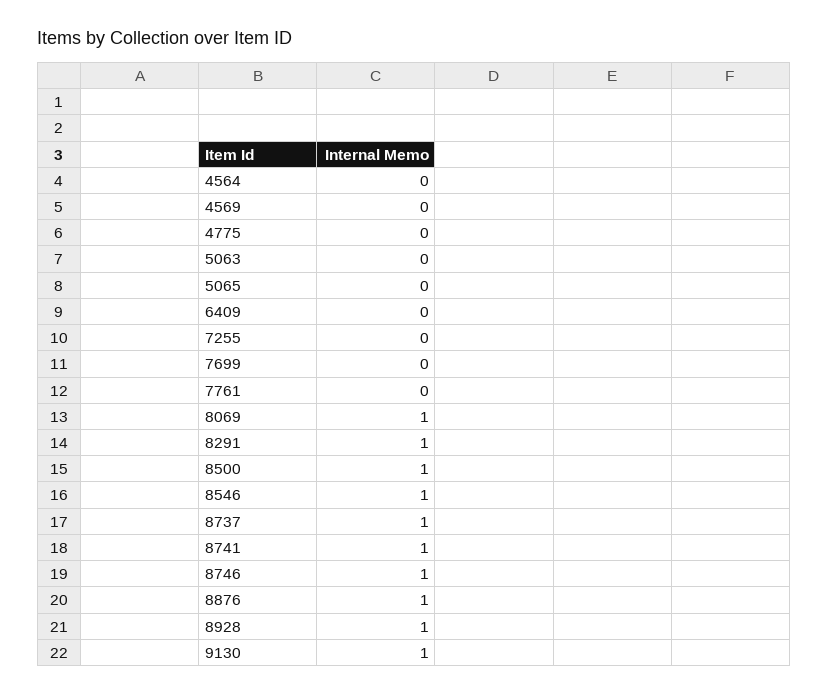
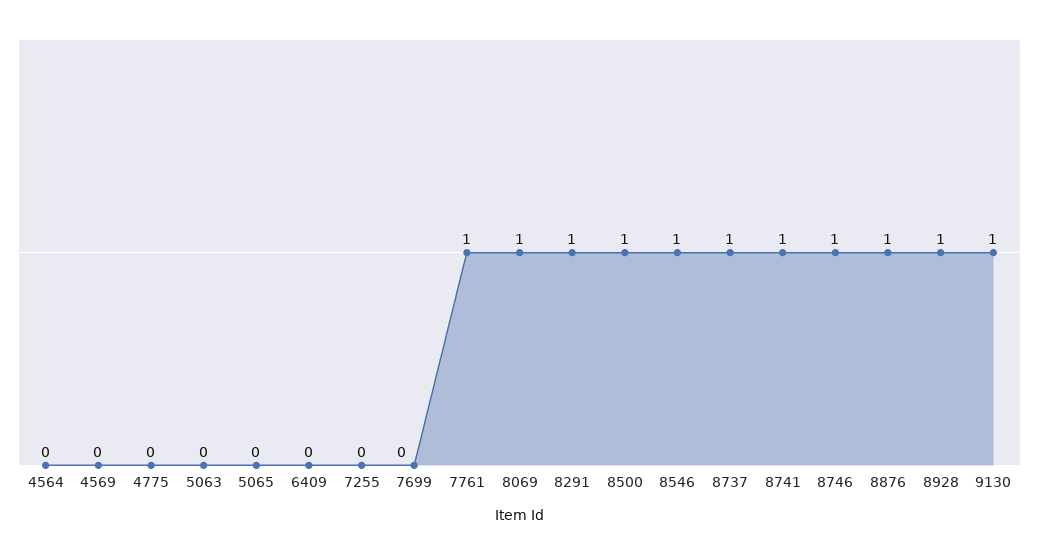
7761: 0 -> 1

